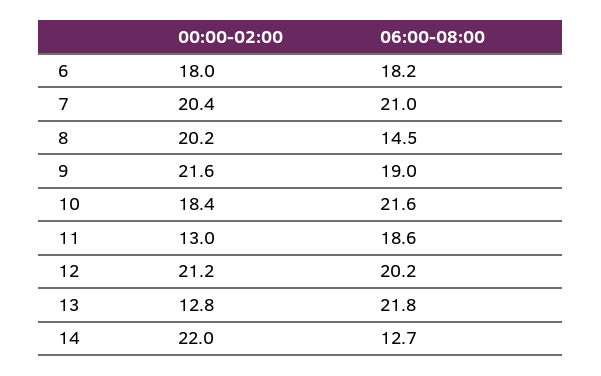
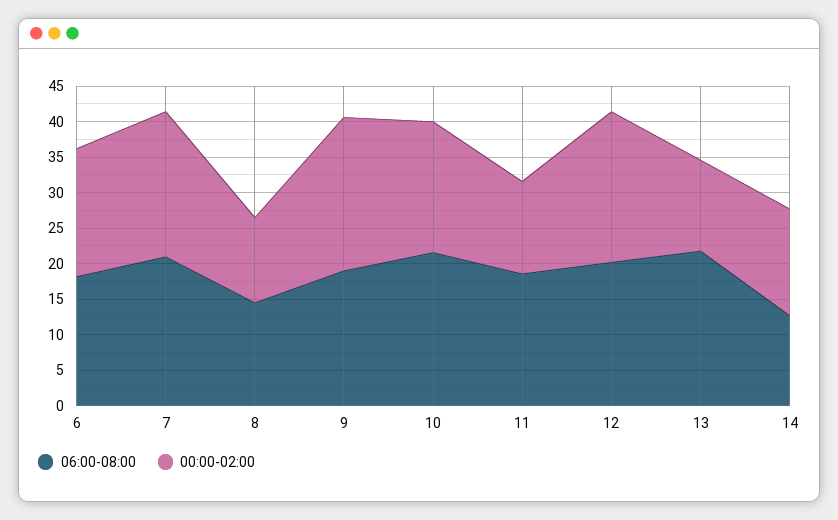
00:00-02:00, 8: 20.2 -> 12.5
00:00-02:00, 14: 22 -> 15

